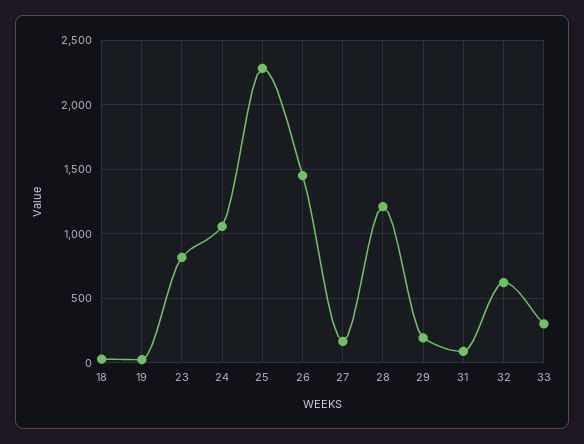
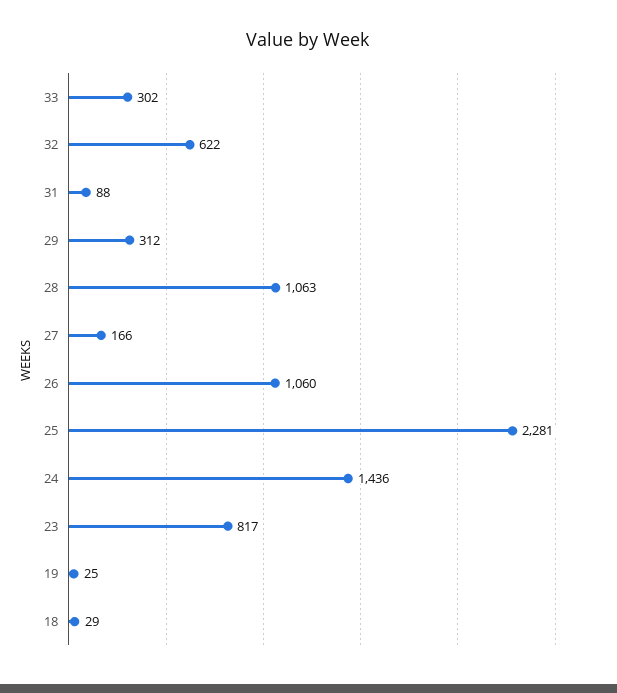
24: 1050 -> 1436
26: 1450 -> 1060
28: 1200 -> 1063
29: 200 -> 312

